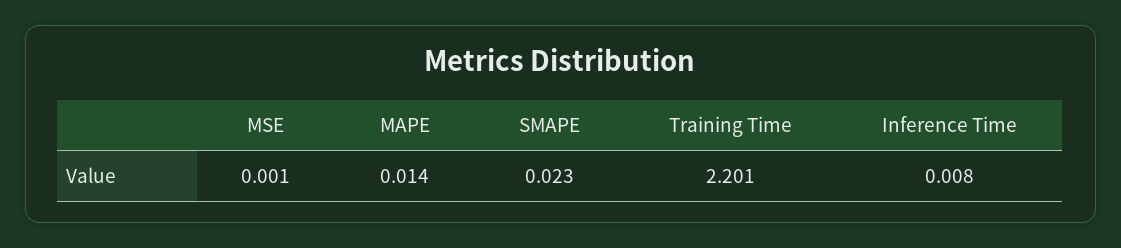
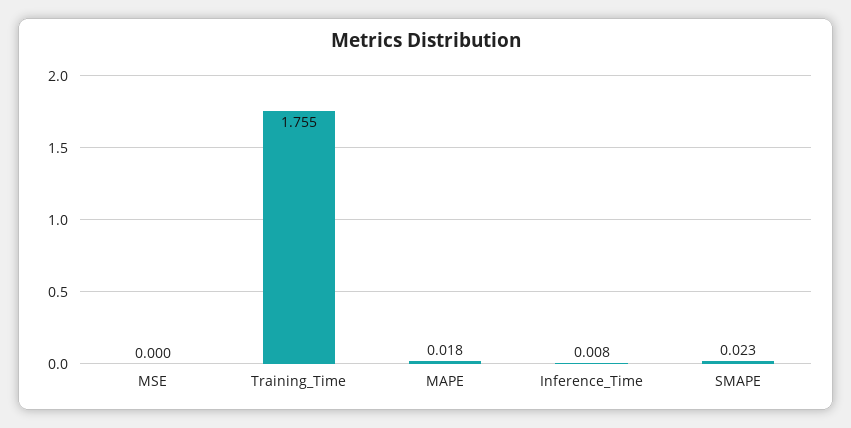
MSE: 0.001 -> 0
MAPE: 0.014 -> 0.018
Training Time: 2.201 -> 1.755

